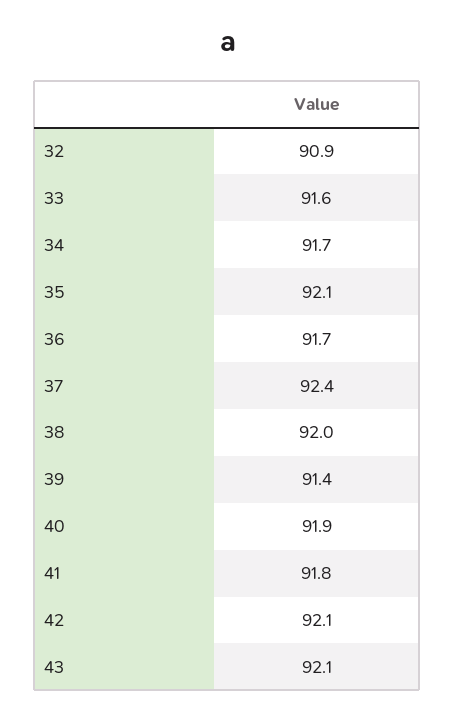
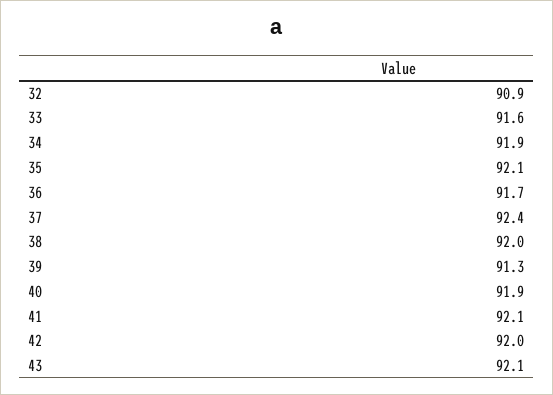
34: 91.7 -> 91.9
39: 91.4 -> 91.3
41: 91.8 -> 92.1
42: 92.1 -> 92

